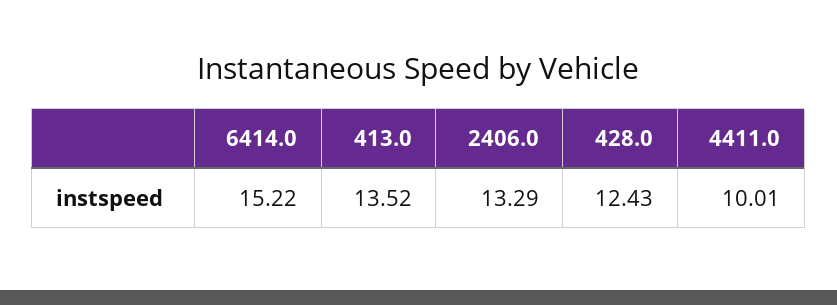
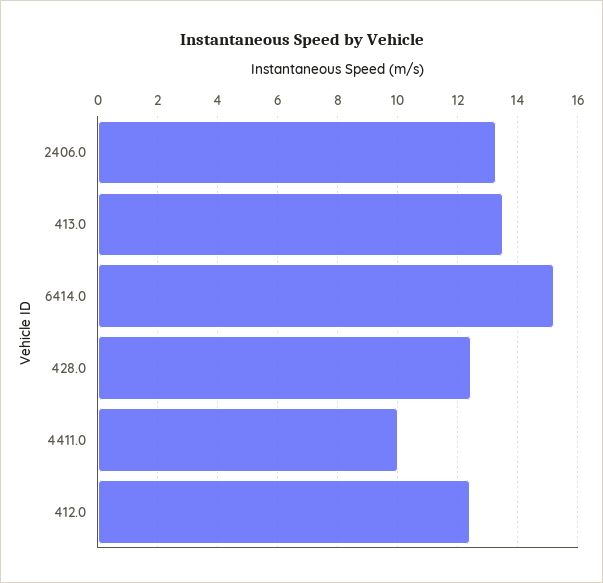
412.0: none -> 12.4

